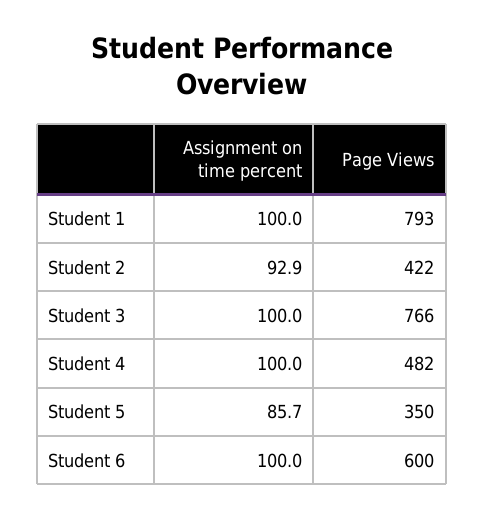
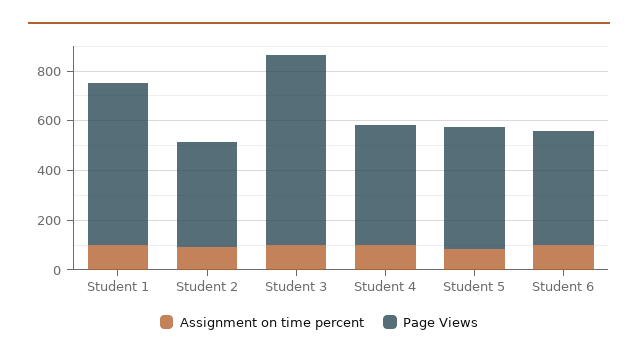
Page Views, Student 1: 793 -> 650
Page Views, Student 5: 350 -> 500
Page Views, Student 6: 600 -> 450

